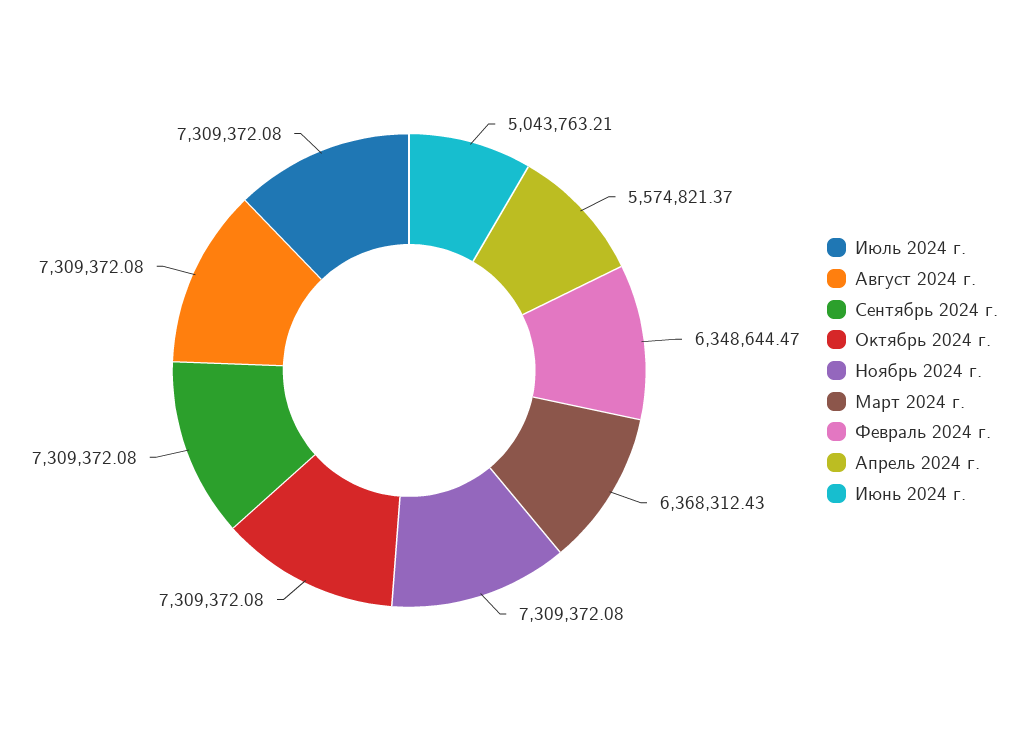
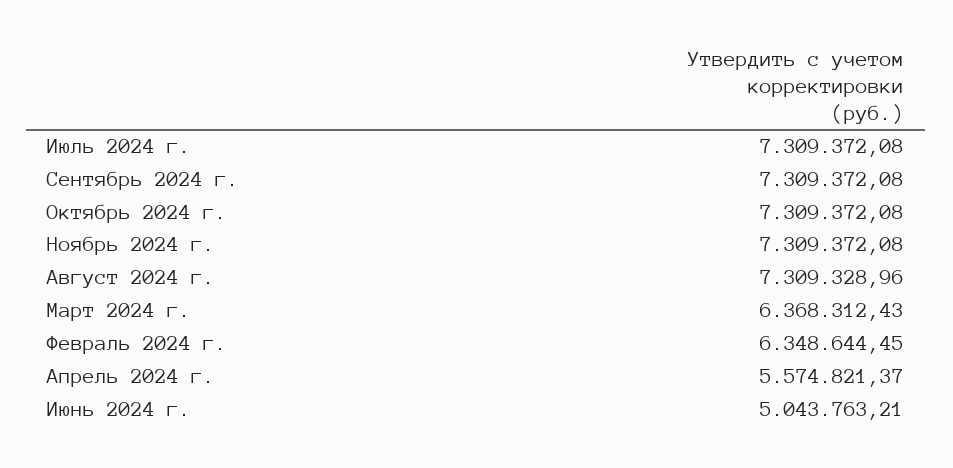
Август 2024 г.: 7309372.08 -> 7309328.96
Февраль 2024 г.: 6348644.47 -> 6348644.45

